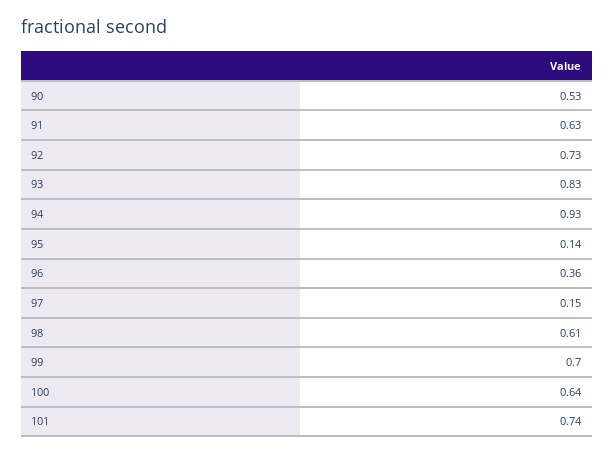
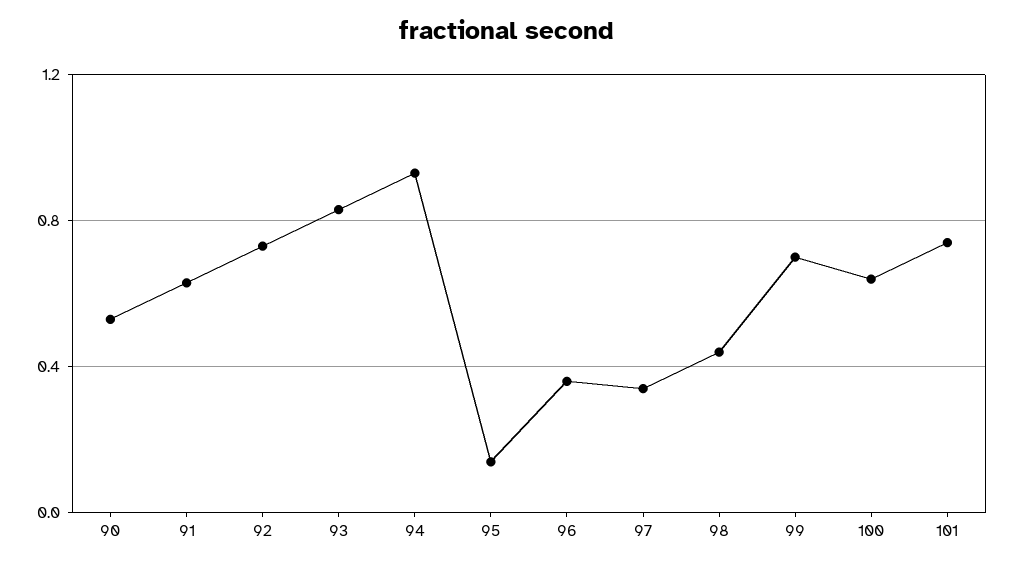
97: 0.15 -> 0.35
98: 0.61 -> 0.45

